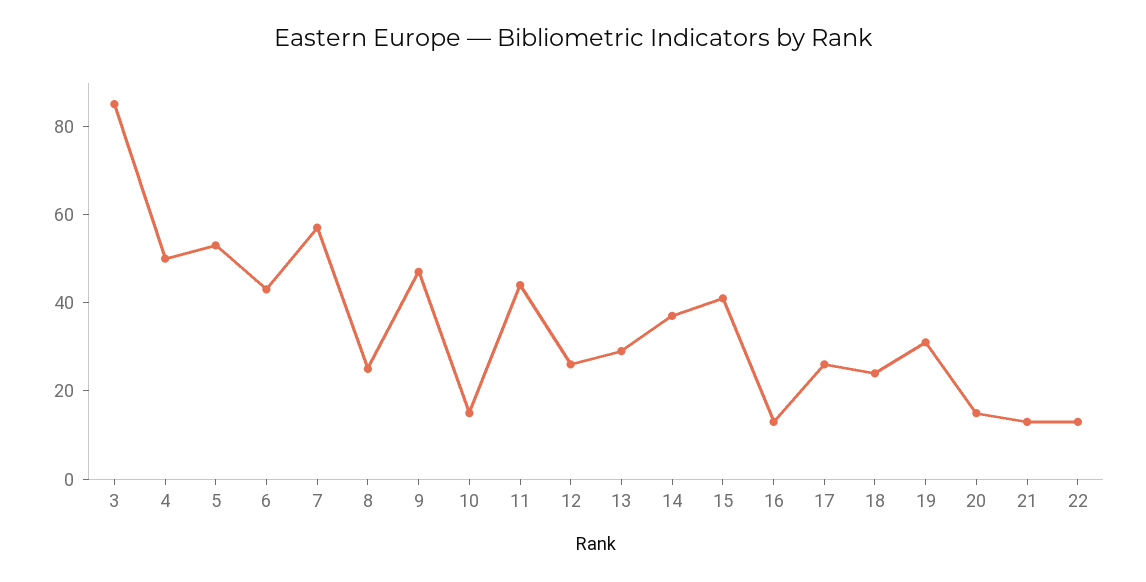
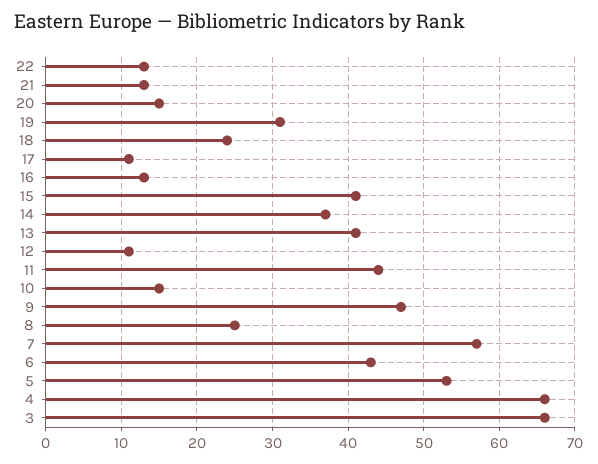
3: 85 -> 66
4: 50 -> 66
12: 25 -> 11
13: 30 -> 41
17: 25 -> 11

